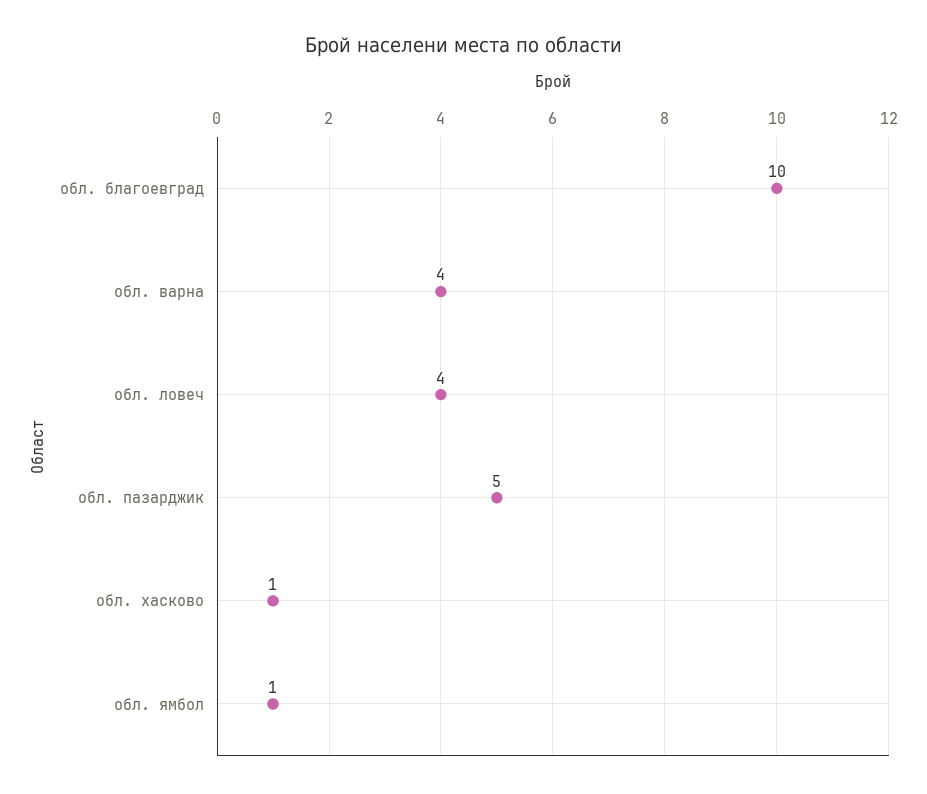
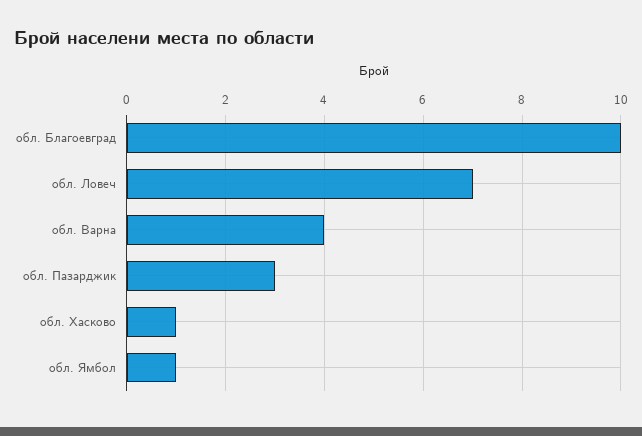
обл. ловеч: 4 -> 7
обл. пазарджик: 5 -> 3

